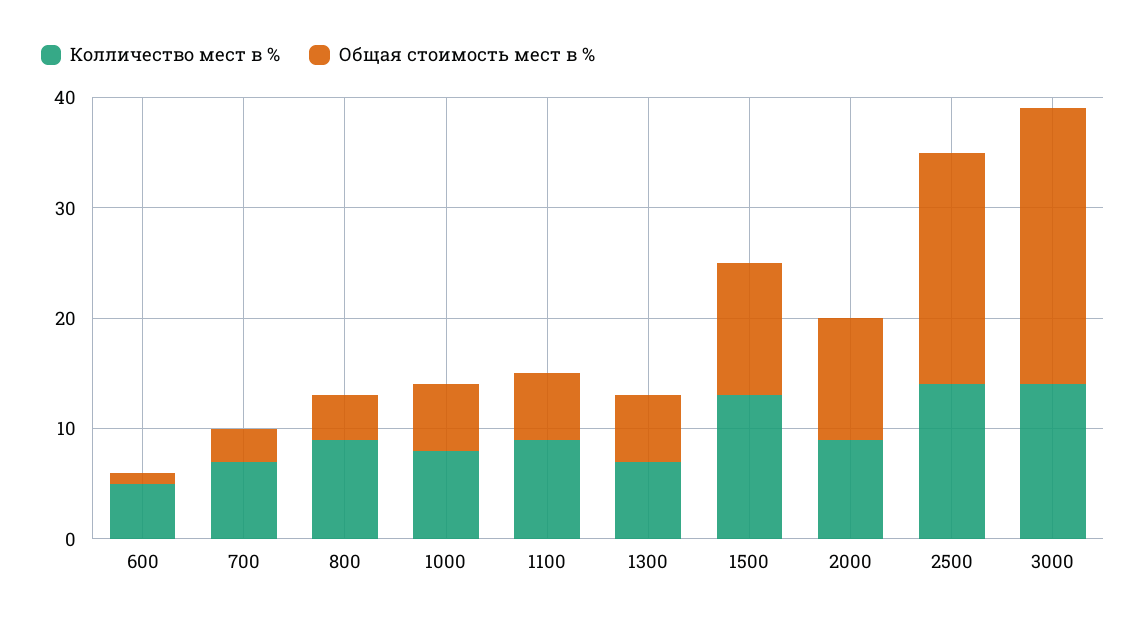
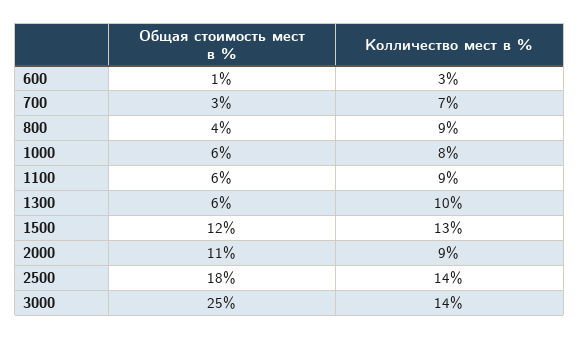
Колличество мест в %, 600: 5 -> 3
Колличество мест в %, 1300: 7 -> 10
Общая стоимость мест в %, 2500: 21 -> 18

